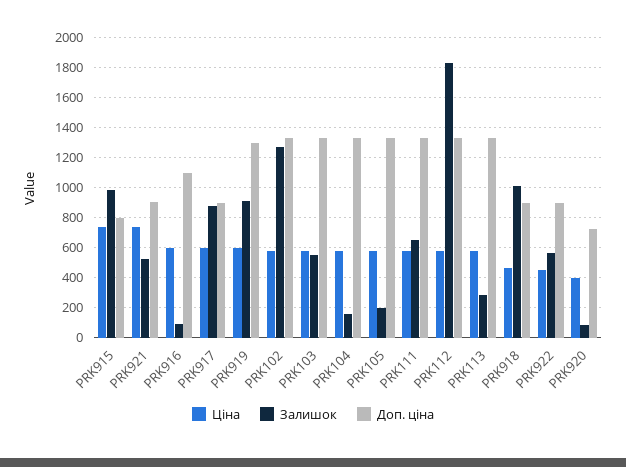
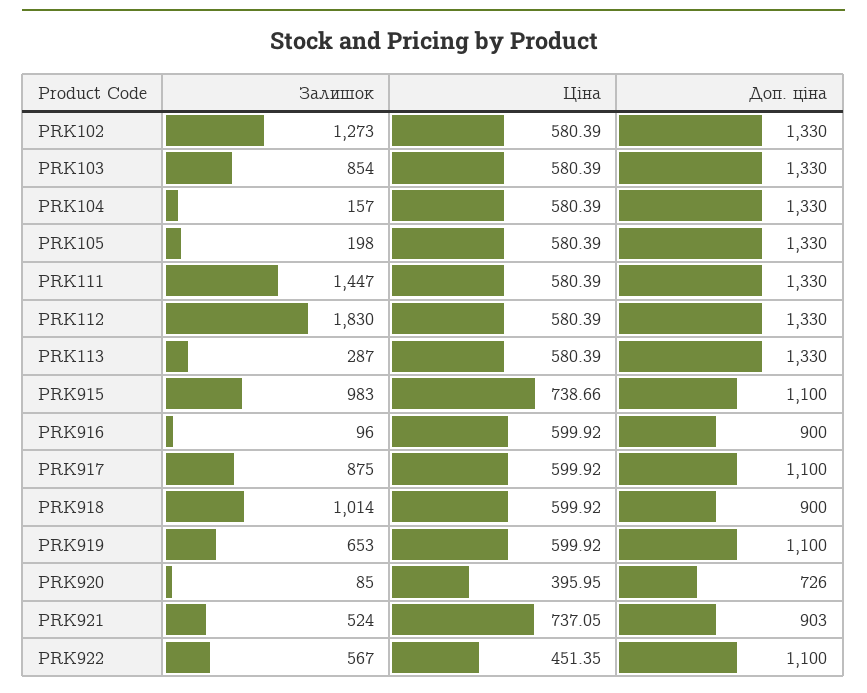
Доп. ціна, PRK915: 800 -> 1100
Доп. ціна, PRK916: 1100 -> 900
Доп. ціна, PRK917: 900 -> 1100
Залишок, PRK919: 900 -> 653
Доп. ціна, PRK919: 1300 -> 1100
Залишок, PRK103: 550 -> 854
Залишок, PRK111: 650 -> 1447
Ціна, PRK918: 450 -> 599.92
Доп. ціна, PRK922: 900 -> 1100

